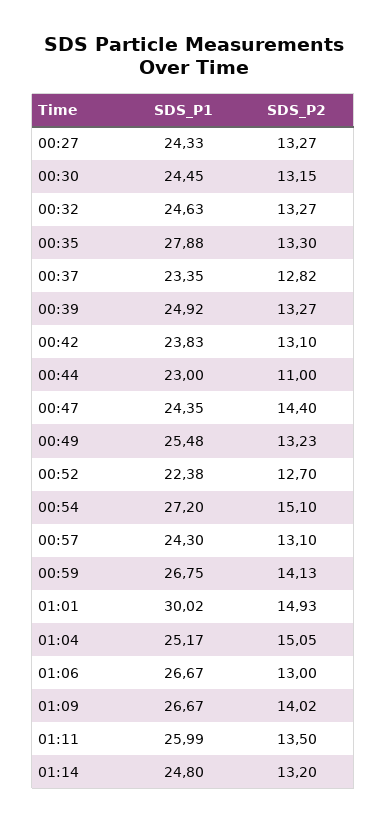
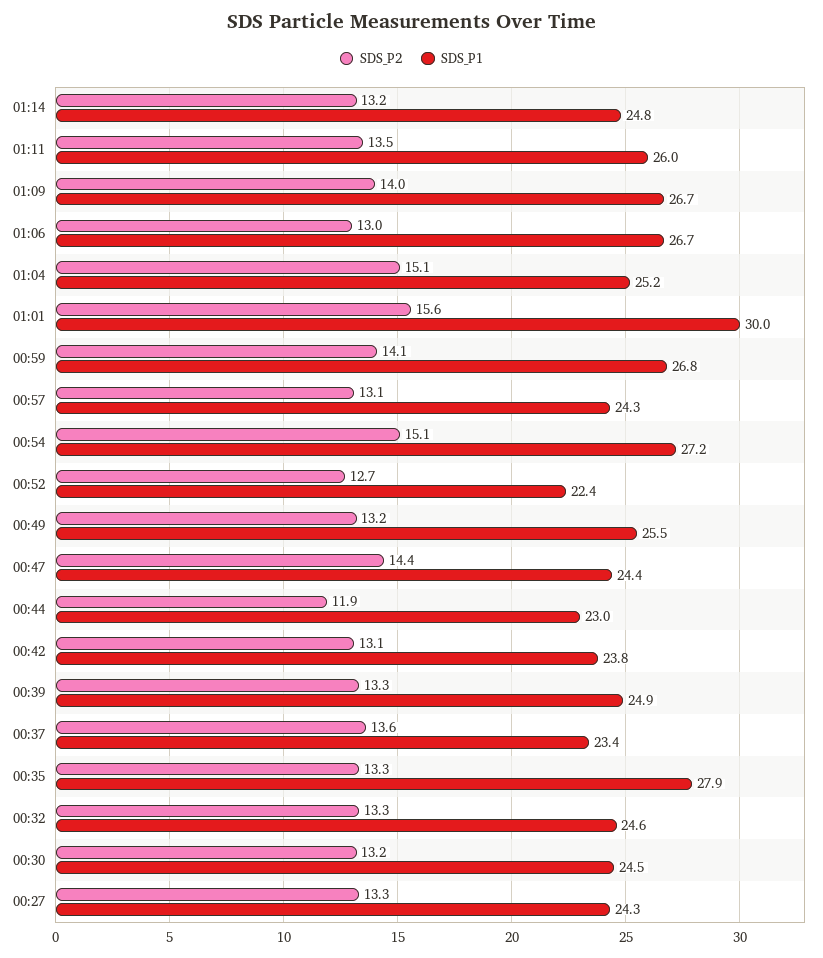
SDS_P2, 00:37: 12.82 -> 13.6
SDS_P2, 00:44: 11 -> 11.9
SDS_P2, 01:01: 14.93 -> 15.6

